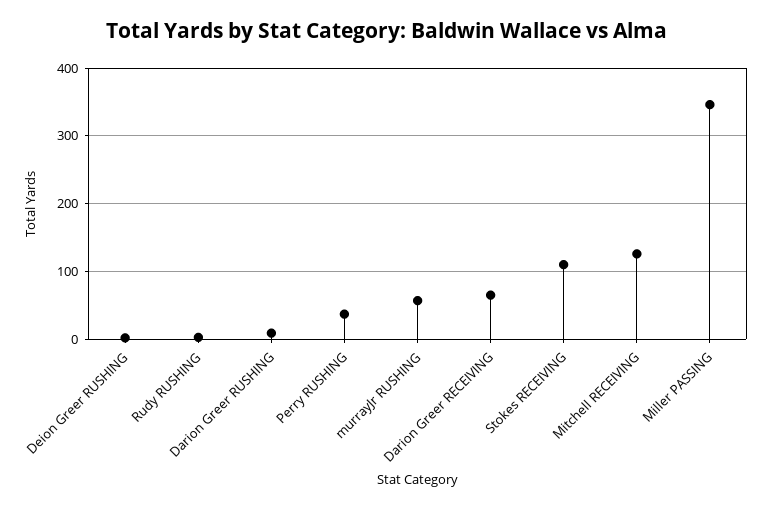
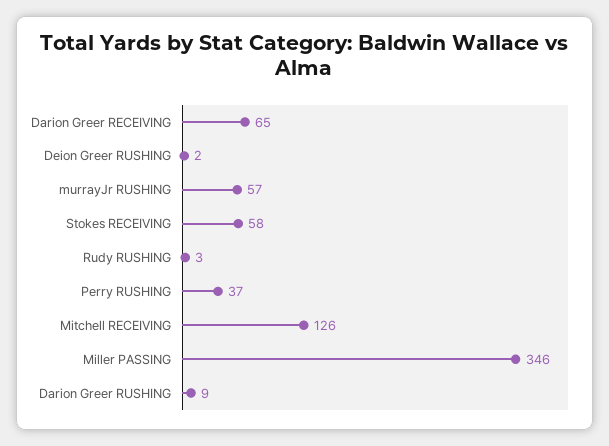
Stokes RECEIVING: 110 -> 58

